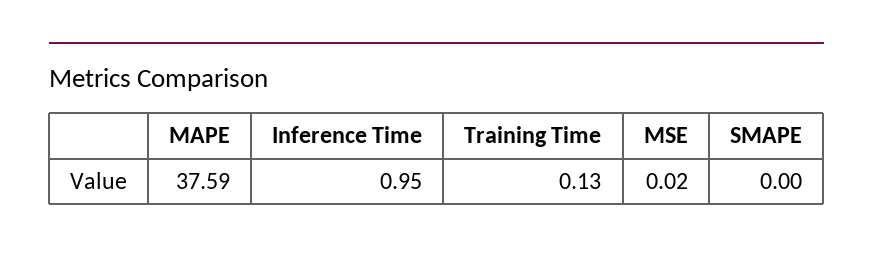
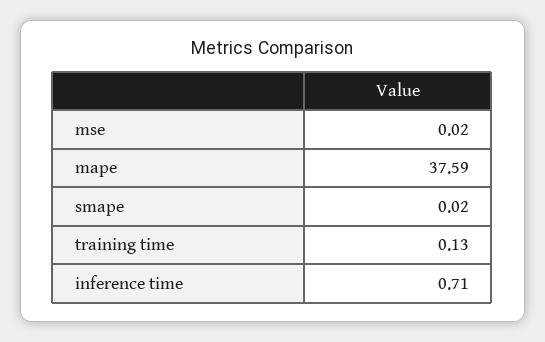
Inference Time: 0.95 -> 0.71
SMAPE: 0 -> 0.02

